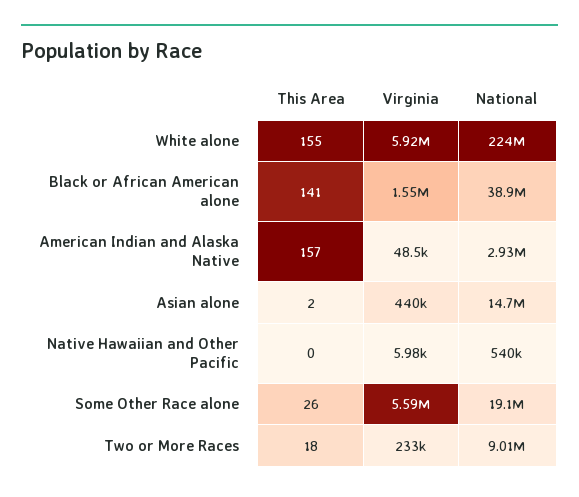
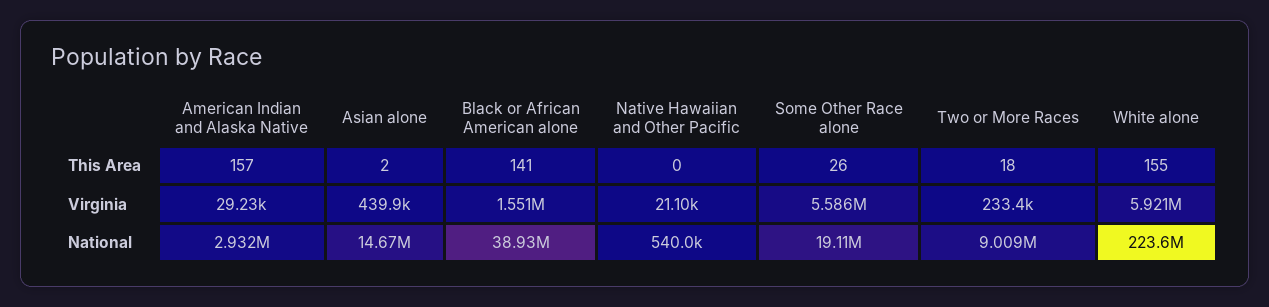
Virginia, American Indian and Alaska Native: 48500 -> 29230
Virginia, Native Hawaiian and Other Pacific: 5980 -> 21100

